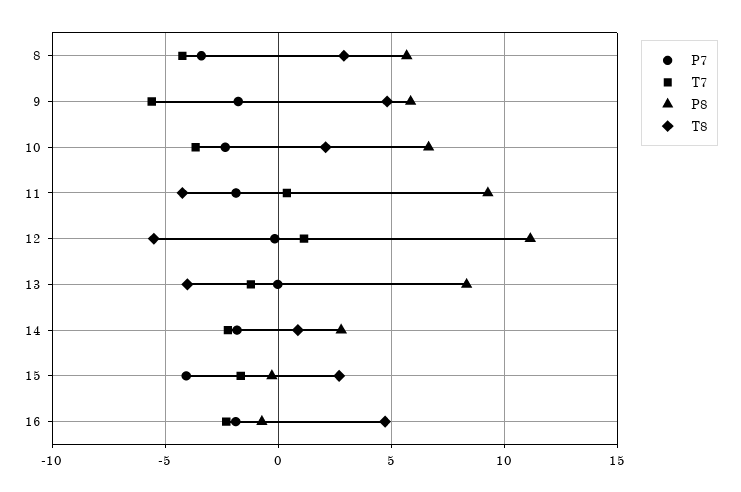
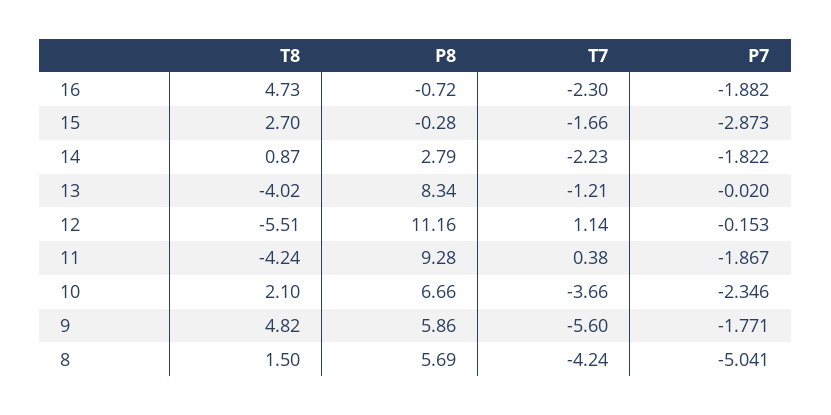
P7, 8: -3.5 -> -5.041
T8, 8: 3 -> 1.5
P7, 15: -4 -> -2.873

